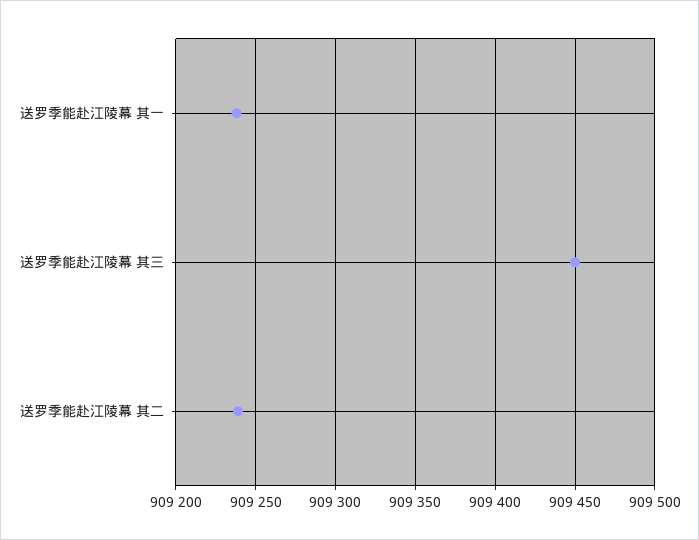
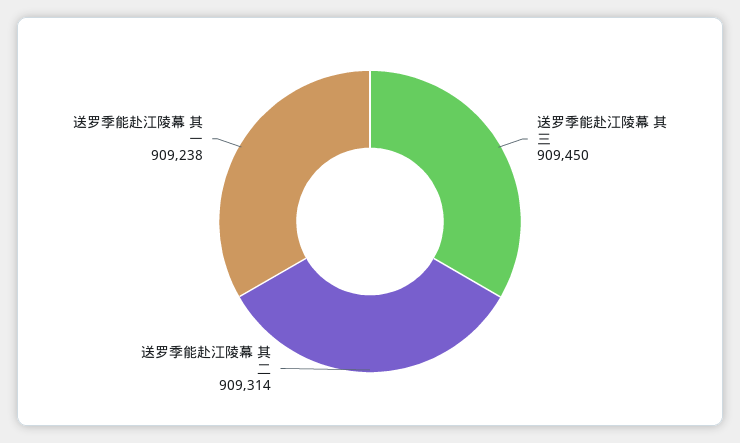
送罗季能赴江陵幕 其二: 909240 -> 909314

